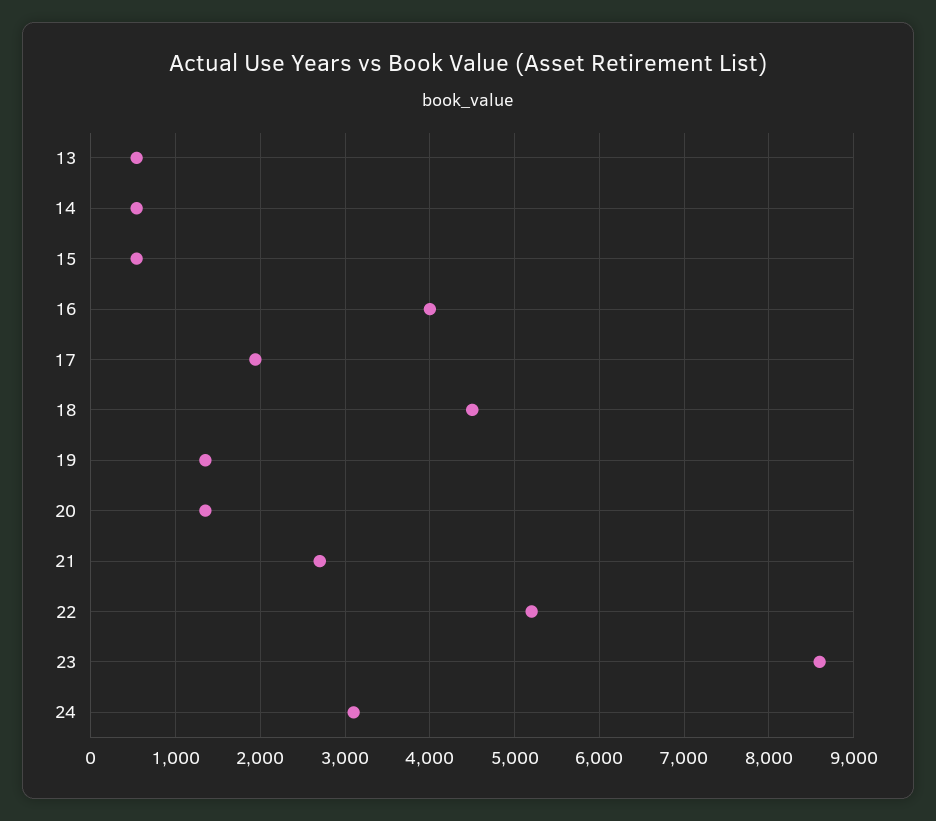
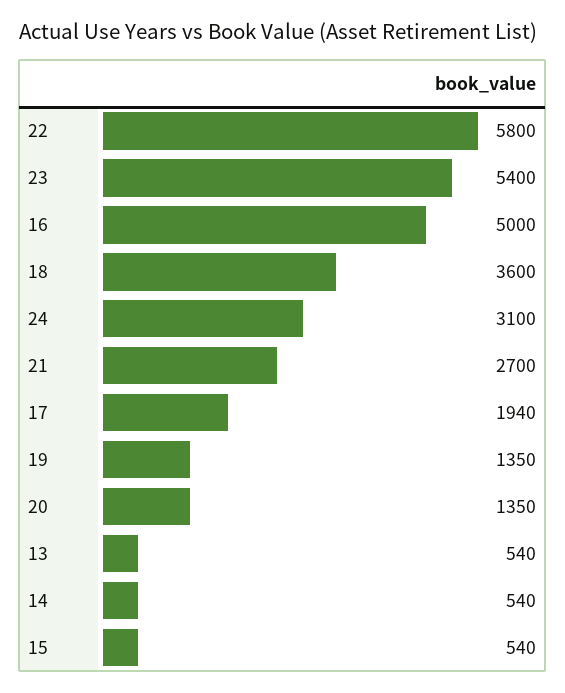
16: 4000 -> 5000
18: 4500 -> 3600
22: 5200 -> 5800
23: 8600 -> 5400

